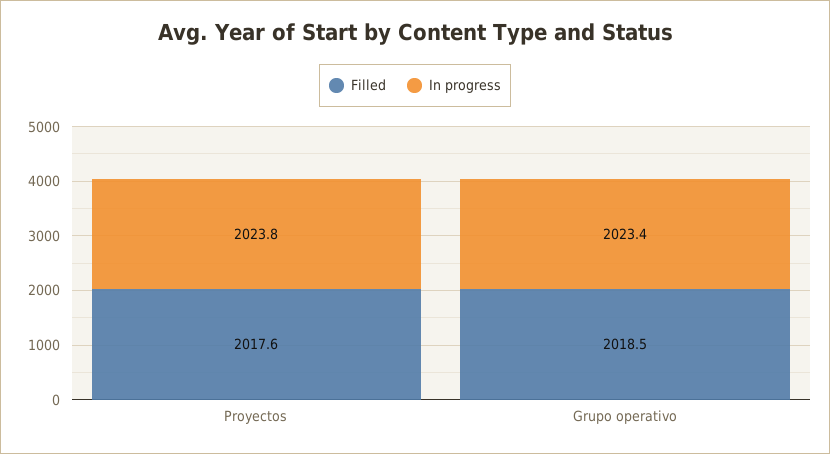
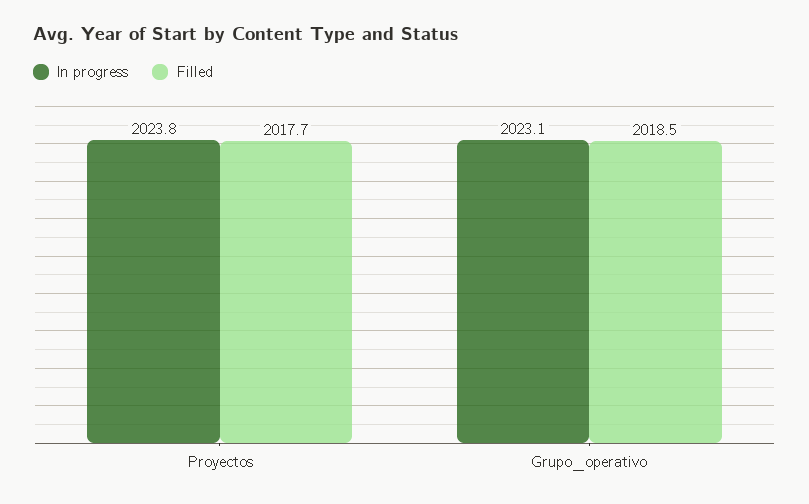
Filled, Proyectos: 2017.6 -> 2017.7
In progress, Grupo operativo: 2023.4 -> 2023.1

